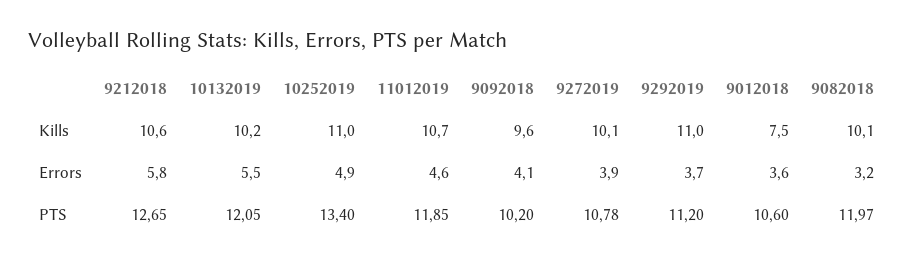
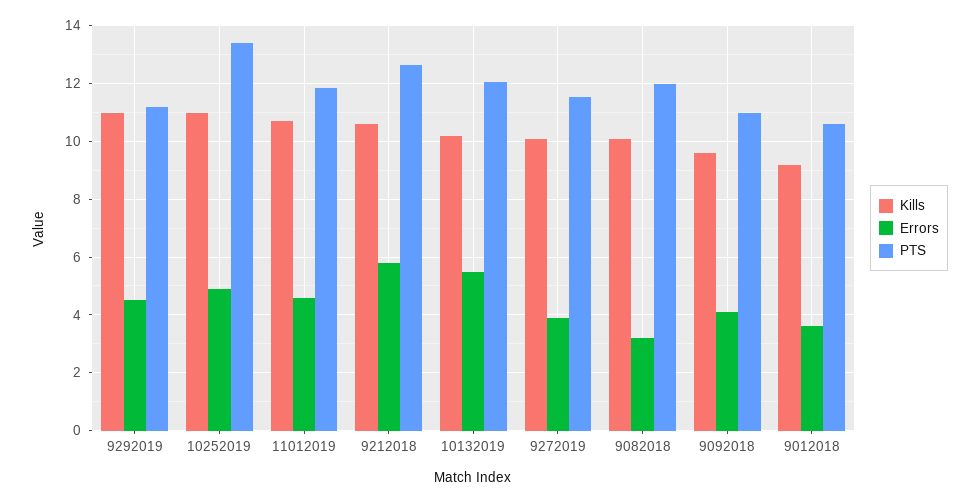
Kills, 9012018: 7.5 -> 9.25
Errors, 9292019: 3.7 -> 4.5
PTS, 9092018: 10.2 -> 11
PTS, 9272019: 10.78 -> 11.5

